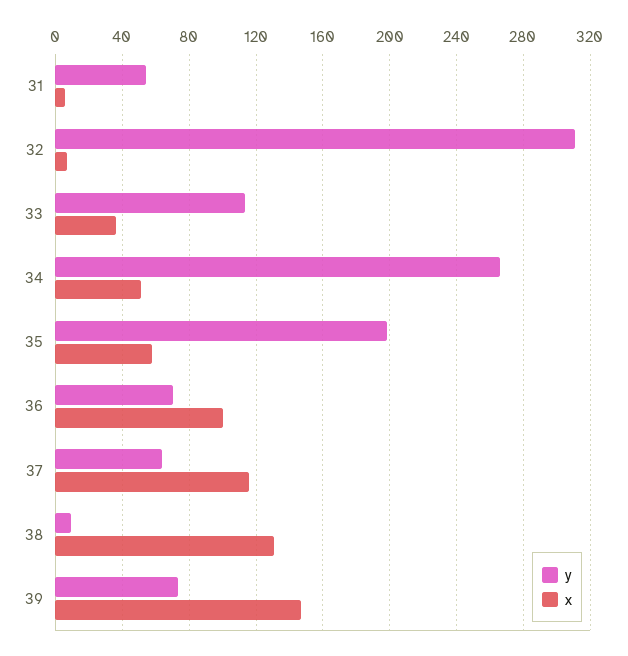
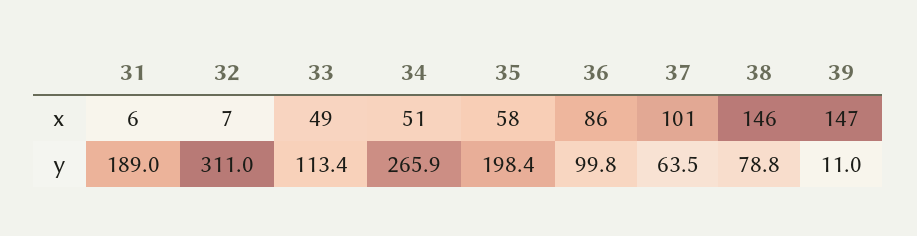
y, 31: 55 -> 189
x, 33: 35 -> 49
y, 36: 70 -> 99.8
x, 36: 100 -> 86
x, 37: 115 -> 101
y, 38: 10 -> 78.8
x, 38: 130 -> 146
y, 39: 75 -> 11

